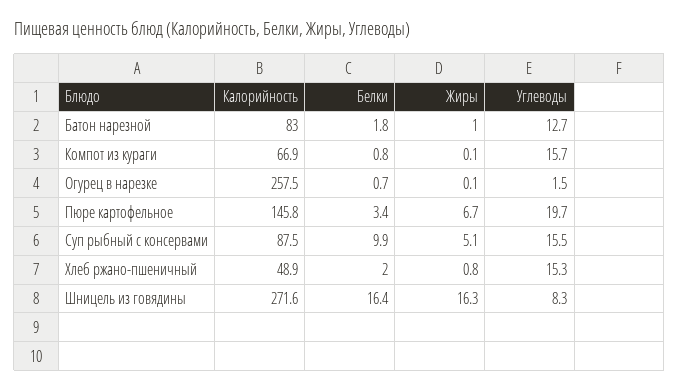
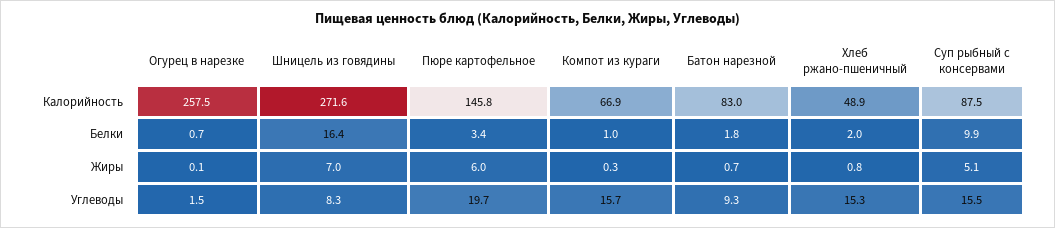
Жиры, Батон нарезной: 1 -> 0.7
Углеводы, Батон нарезной: 12.7 -> 9.3
Белки, Компот из кураги: 0.8 -> 1
Жиры, Компот из кураги: 0.1 -> 0.3
Жиры, Пюре картофельное: 6.7 -> 6
Жиры, Шницель из говядины: 16.3 -> 7

